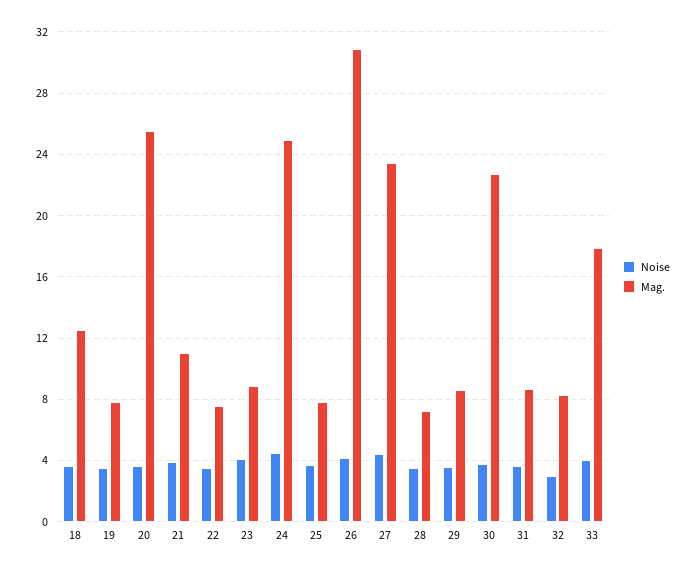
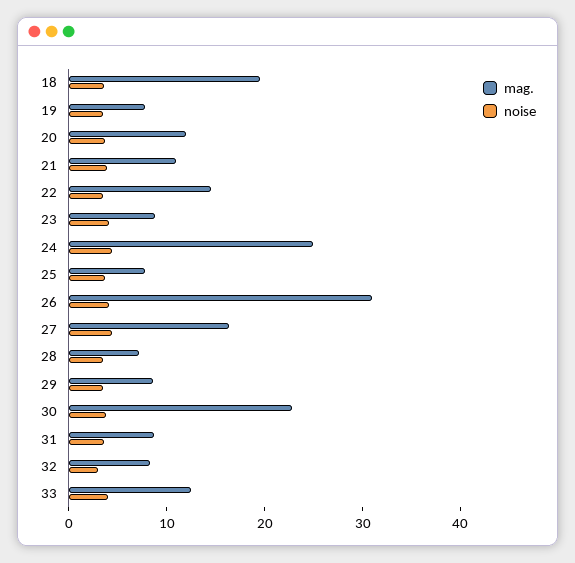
Mag., 18: 12.5 -> 20
Mag., 20: 25.5 -> 12
Mag., 22: 7.5 -> 14
Mag., 27: 23.5 -> 16
Mag., 33: 18 -> 12

